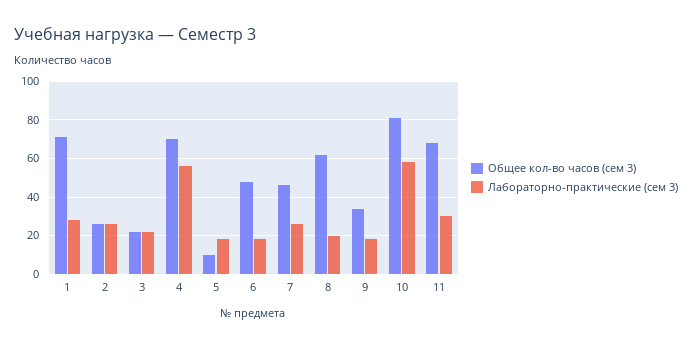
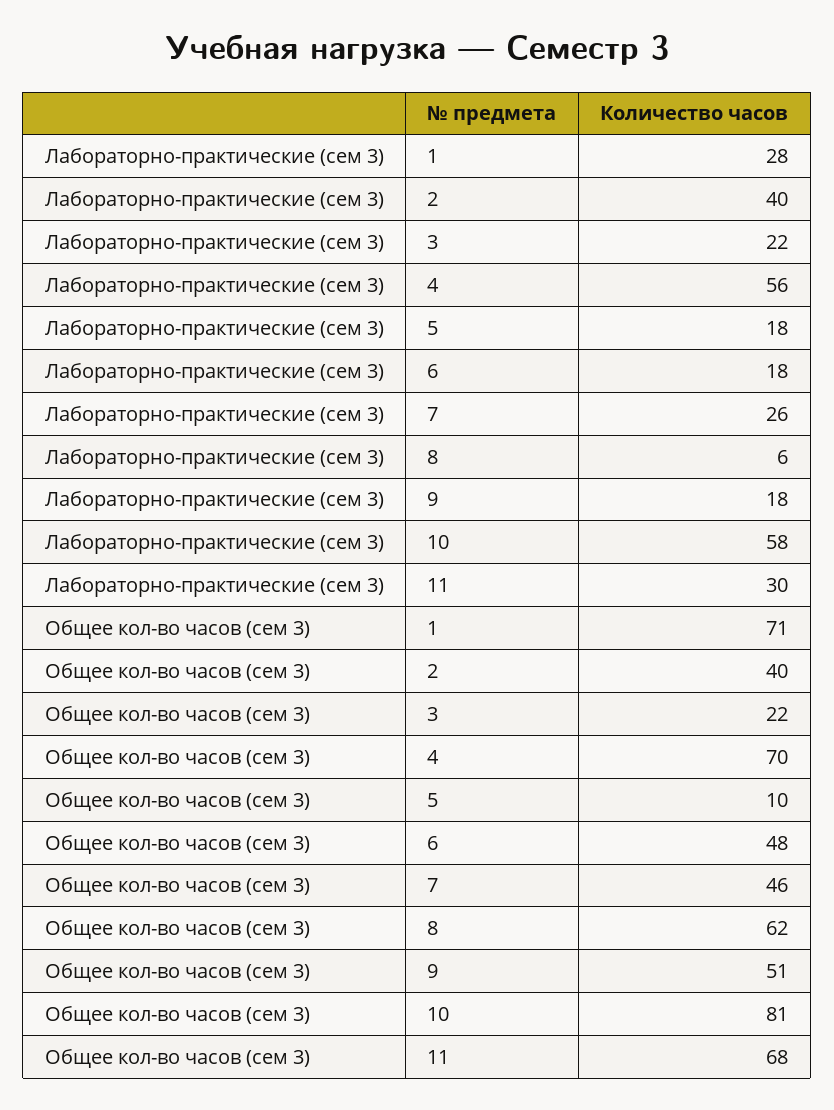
Общее кол-во часов (сем 3), 2: 25 -> 40
Лабораторно-практические (сем 3), 2: 25 -> 40
Лабораторно-практические (сем 3), 8: 20 -> 6
Общее кол-во часов (сем 3), 9: 35 -> 51

